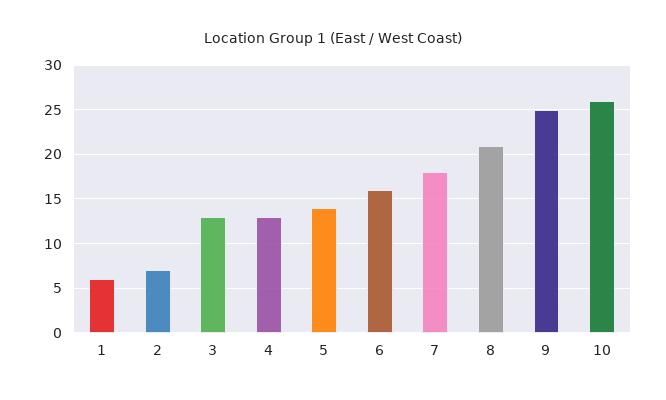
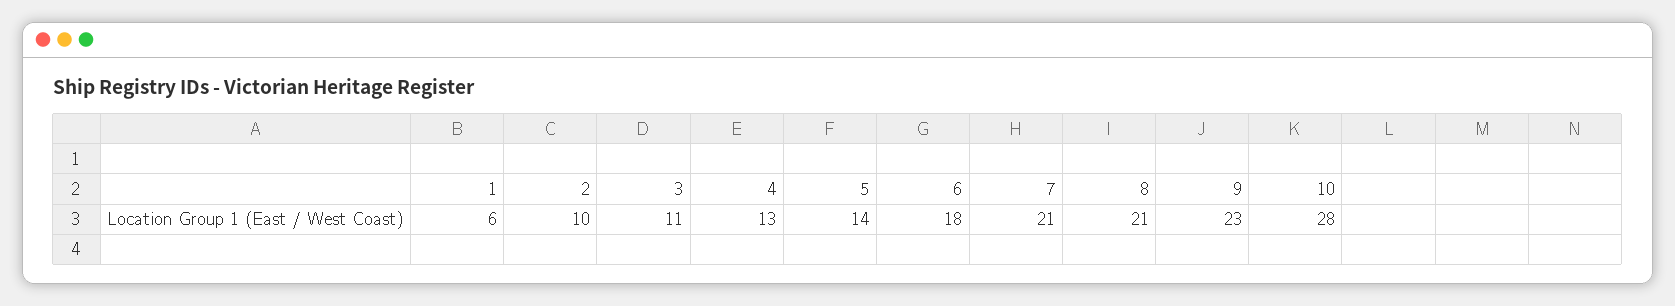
2: 7 -> 10
3: 13 -> 11
6: 16 -> 18
7: 18 -> 21
9: 25 -> 23
10: 26 -> 28

